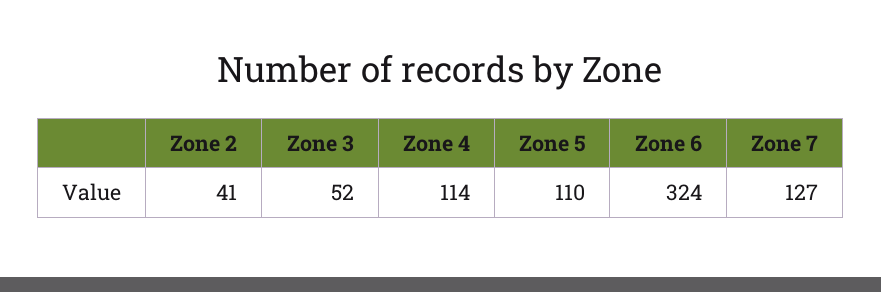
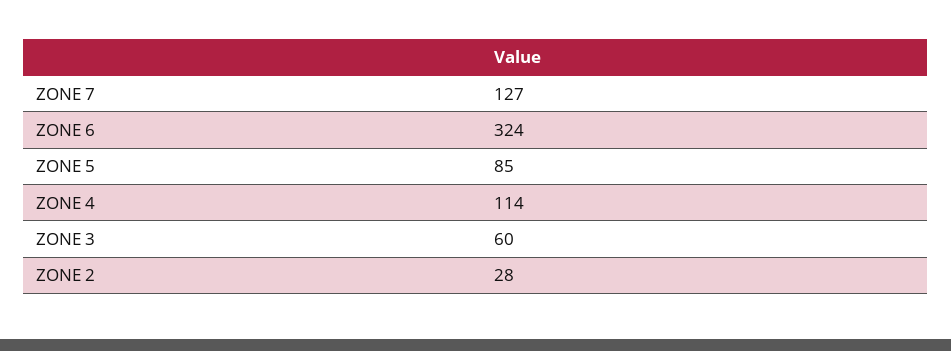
Zone 2: 41 -> 28
Zone 3: 52 -> 60
Zone 5: 110 -> 85

